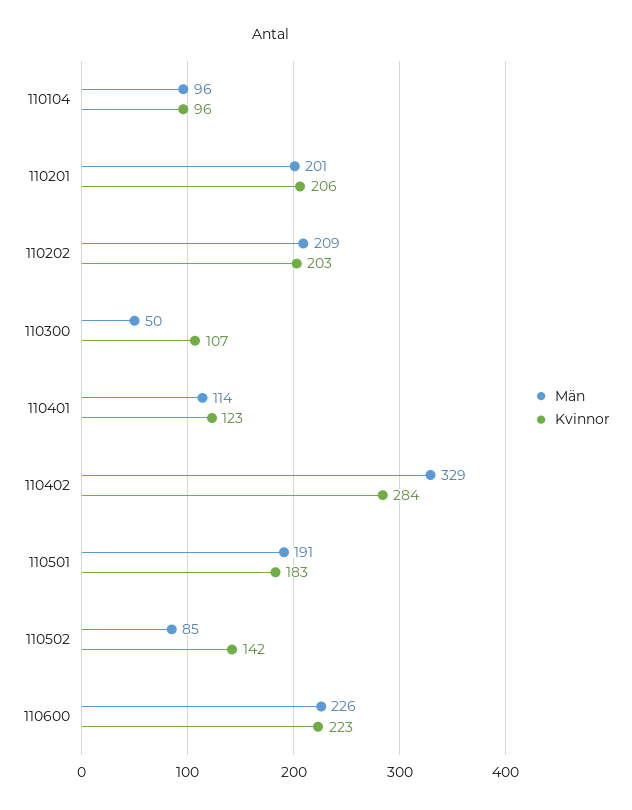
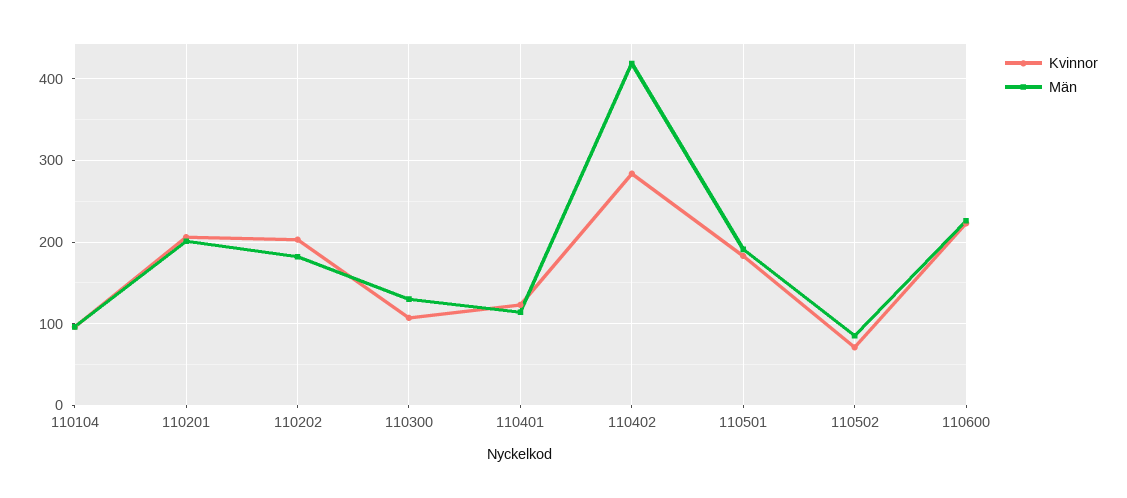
Män, 110202: 209 -> 180
Män, 110300: 50 -> 130
Män, 110402: 329 -> 420
Kvinnor, 110502: 142 -> 70

